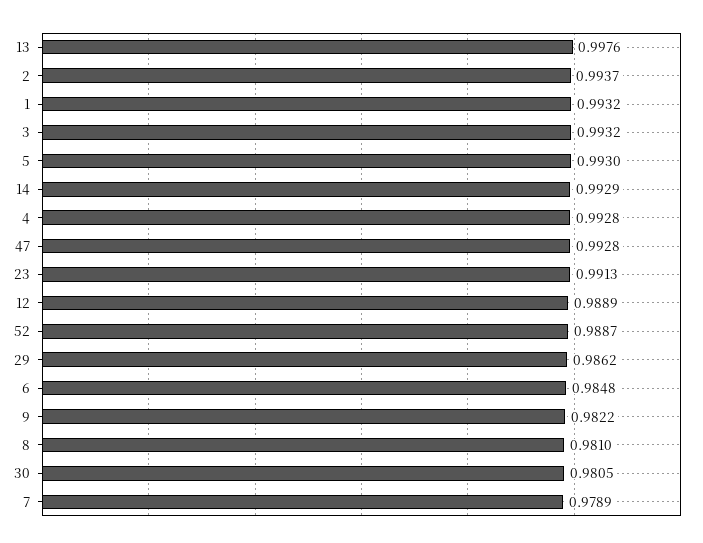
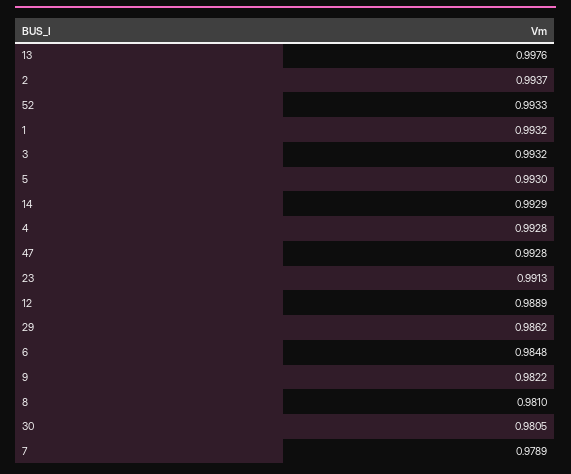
52: 0.9887 -> 0.9933

